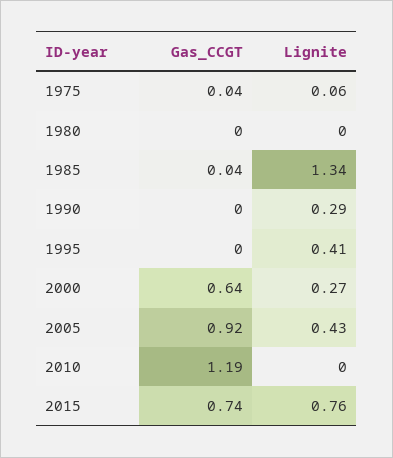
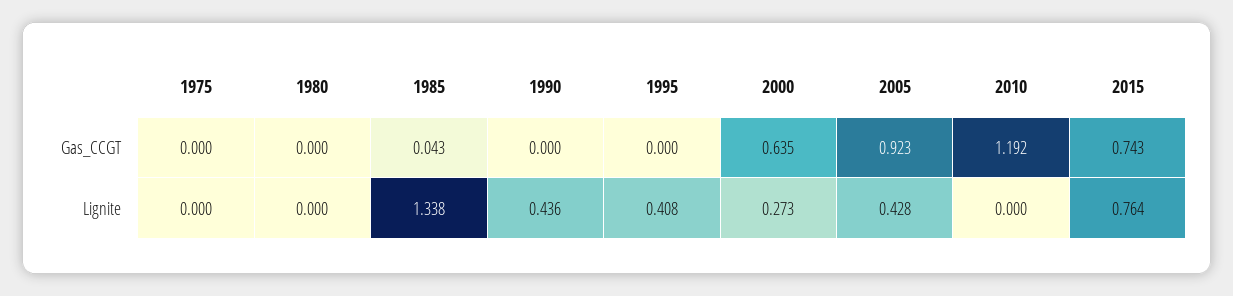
Gas_CCGT, 1975: 0.04 -> 0
Lignite, 1975: 0.06 -> 0
Lignite, 1990: 0.29 -> 0.436

